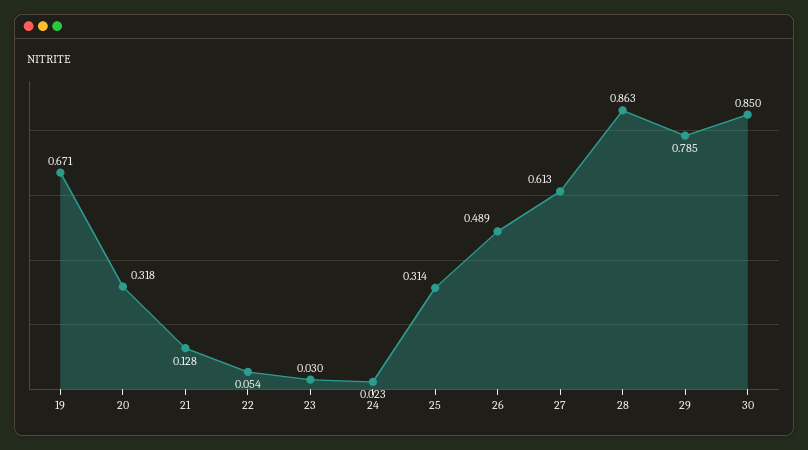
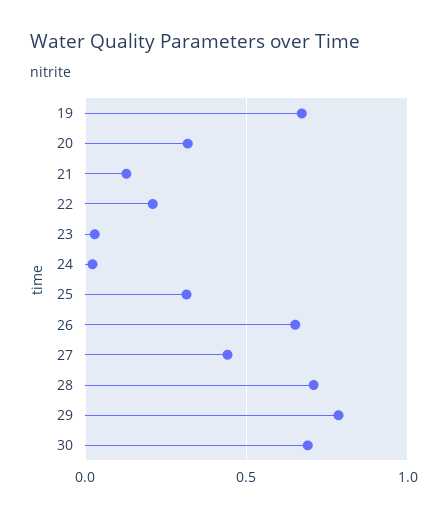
22: 0.054 -> 0.2
26: 0.489 -> 0.65
27: 0.613 -> 0.45
28: 0.863 -> 0.7
30: 0.85 -> 0.7

